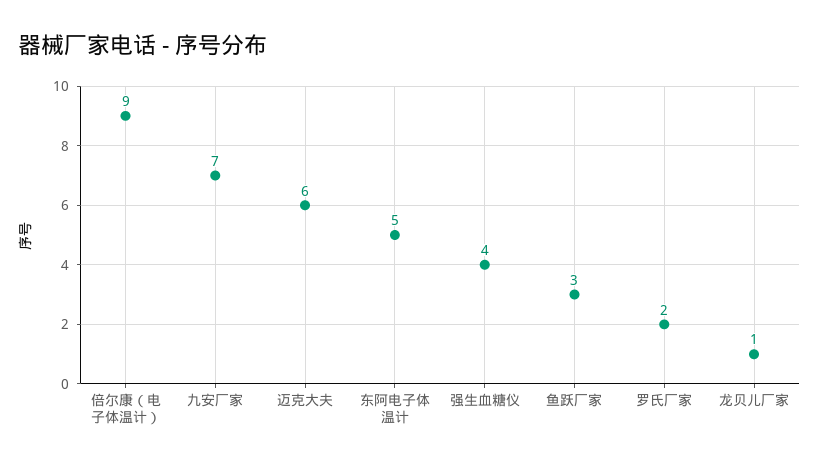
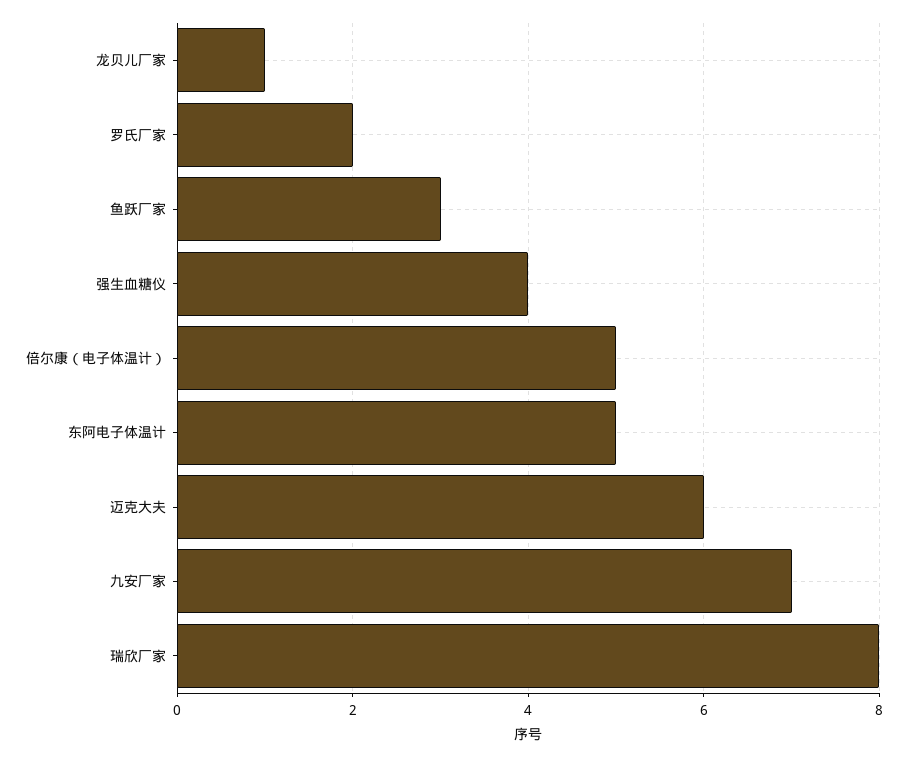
倍尔康（电子体温计）: 9 -> 5
瑞欣厂家: none -> 8

